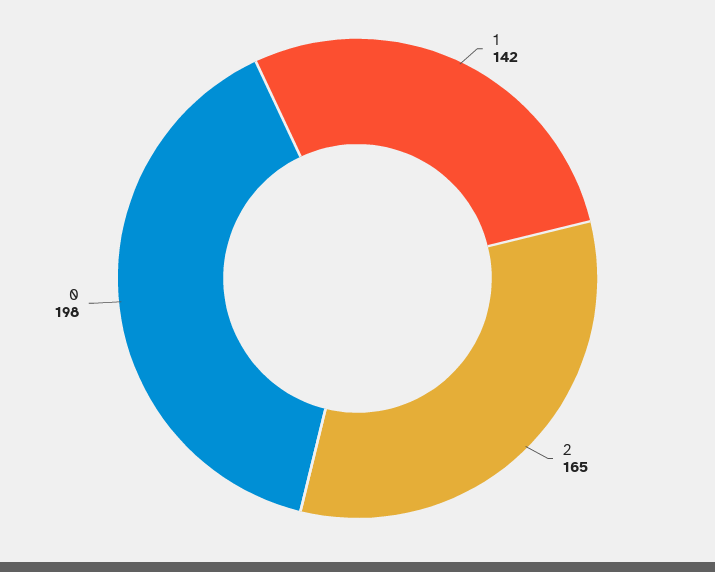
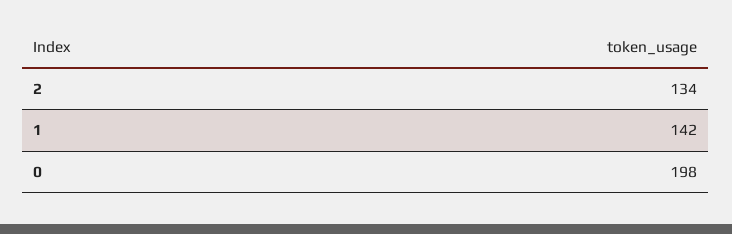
2: 165 -> 134

